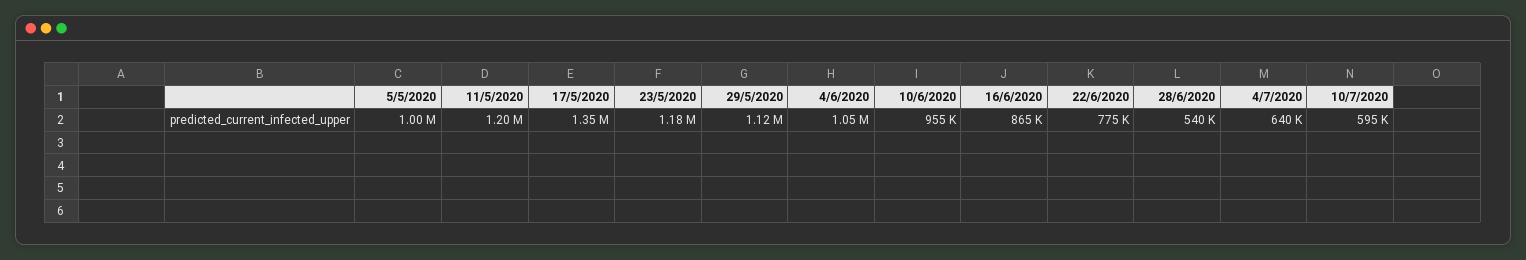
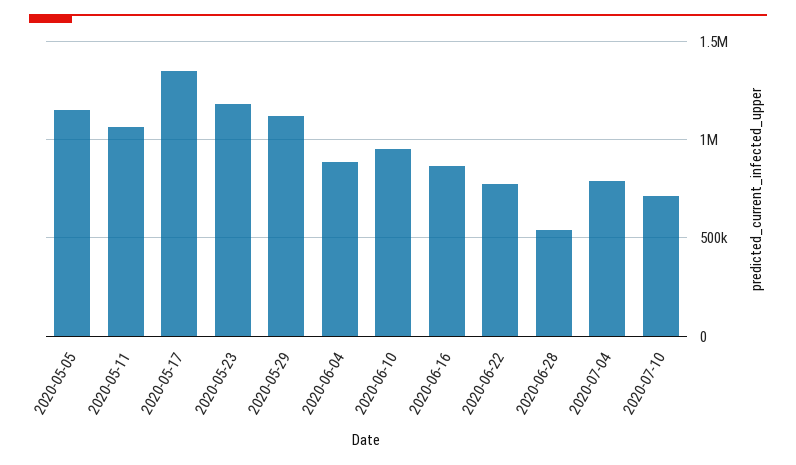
5/5/2020: 1000000 -> 1150000
11/5/2020: 1200000 -> 1050000
4/6/2020: 1050000 -> 900000
4/7/2020: 640000 -> 800000
10/7/2020: 595000 -> 700000

